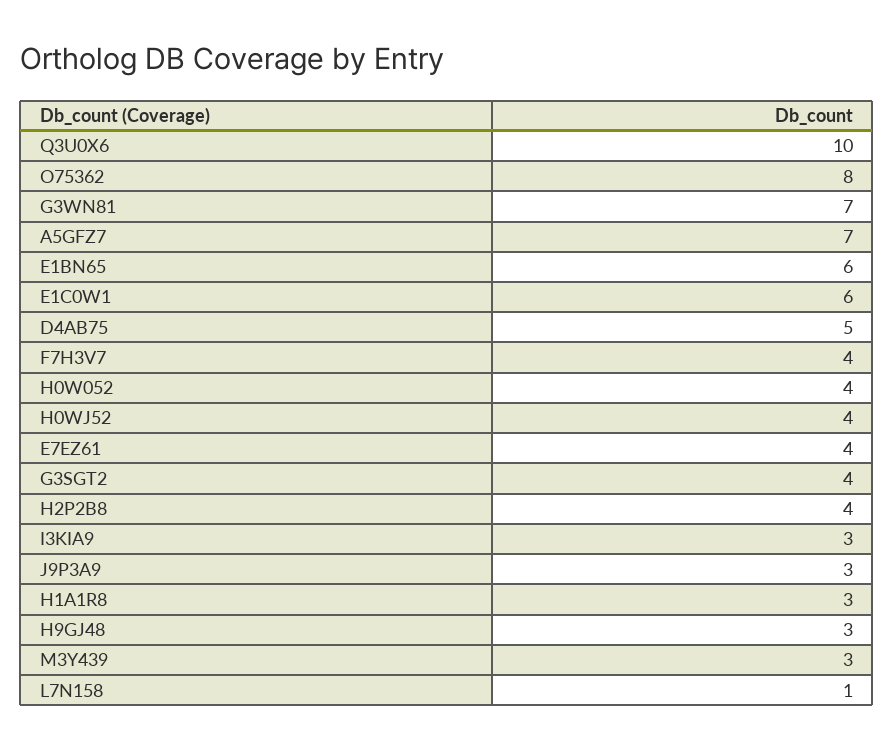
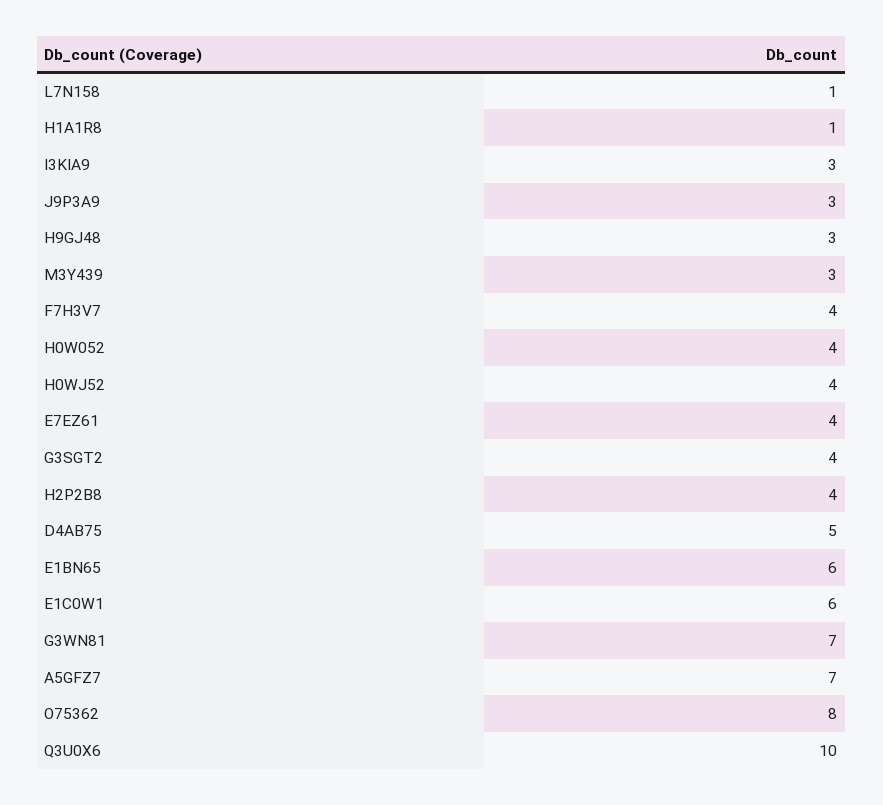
H1A1R8: 3 -> 1

